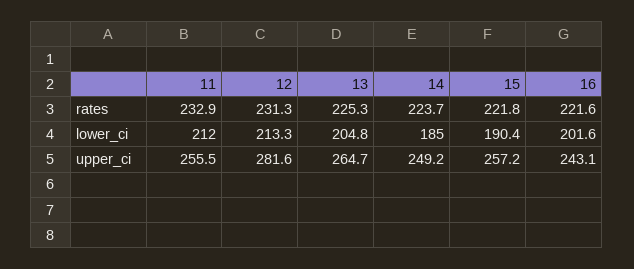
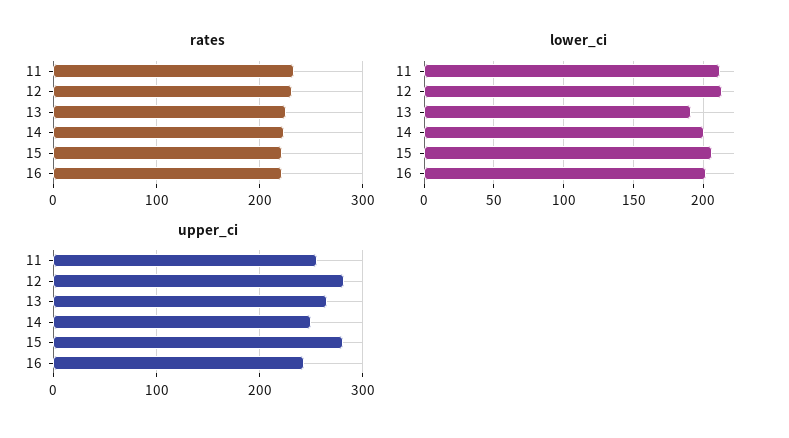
lower_ci, 13: 204.8 -> 190
lower_ci, 14: 185 -> 200
lower_ci, 15: 190.4 -> 205
upper_ci, 15: 257.2 -> 280

